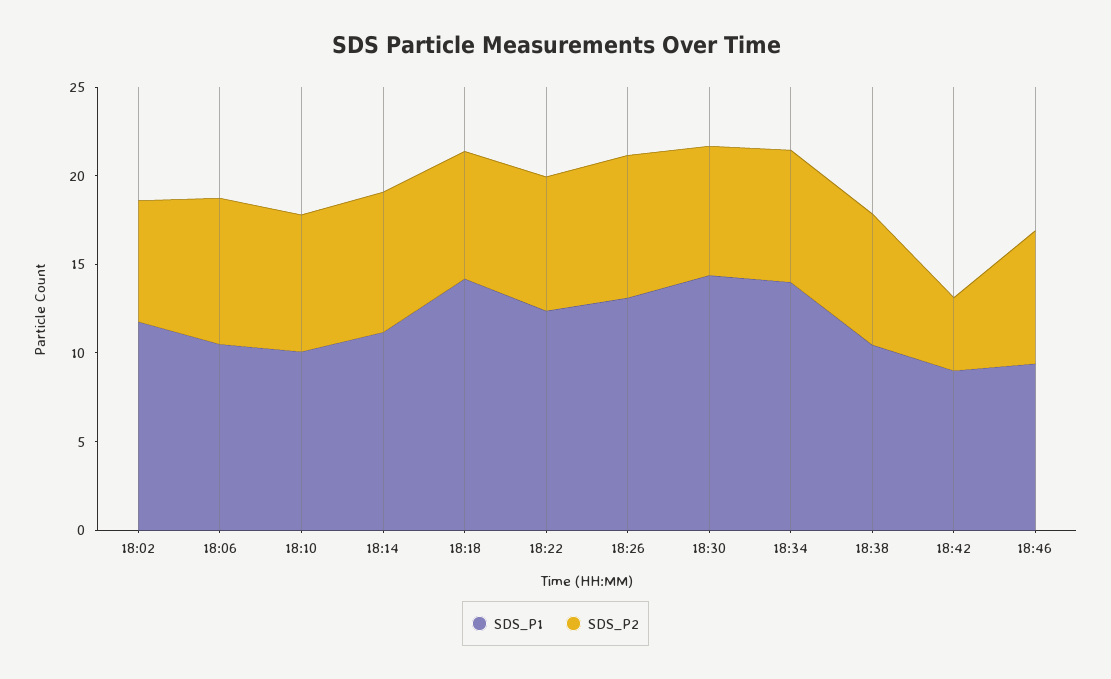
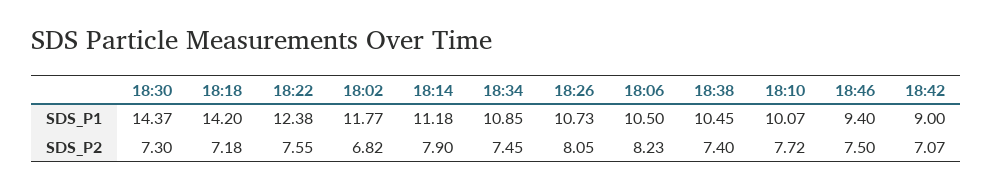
SDS_P1, 18:26: 13 -> 10.73
SDS_P1, 18:34: 14 -> 10.85
SDS_P2, 18:42: 4 -> 7.07

